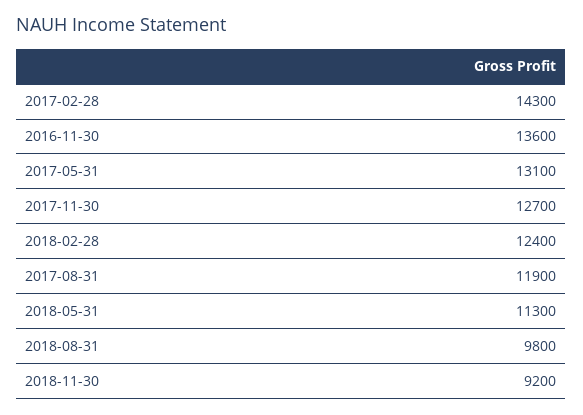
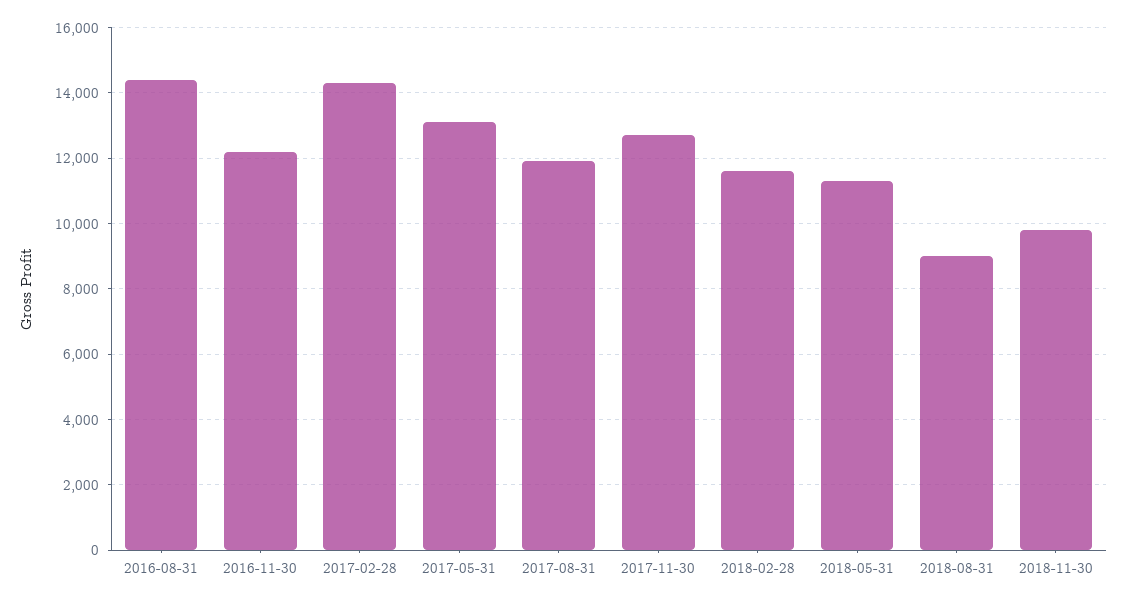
2016-11-30: 13600 -> 12200
2018-02-28: 12400 -> 11600
2018-08-31: 9800 -> 9000
2018-11-30: 9200 -> 9800
2016-08-31: none -> 14400

